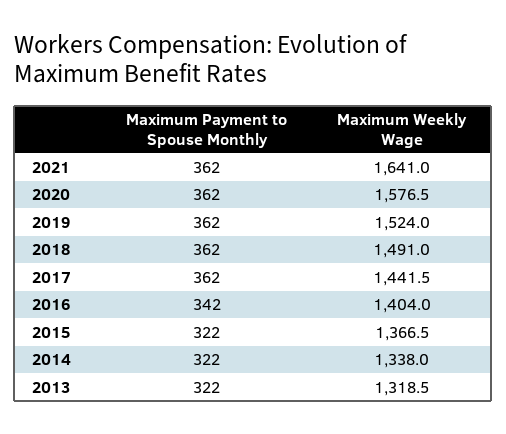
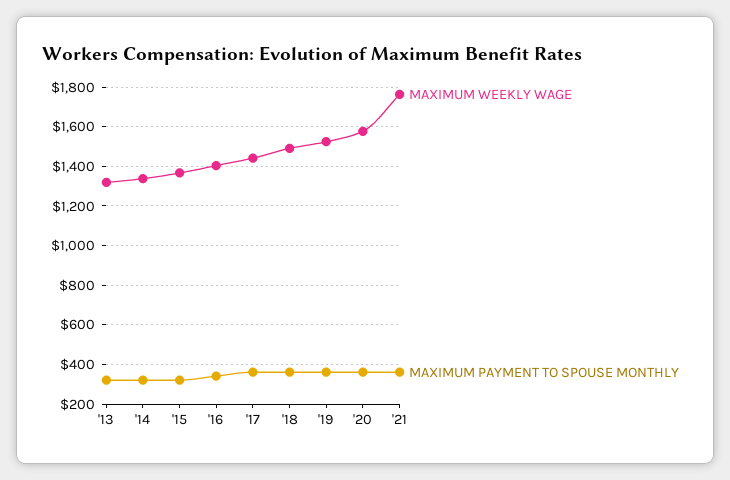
Maximum Weekly Wage, 2021: 1641 -> 1750

